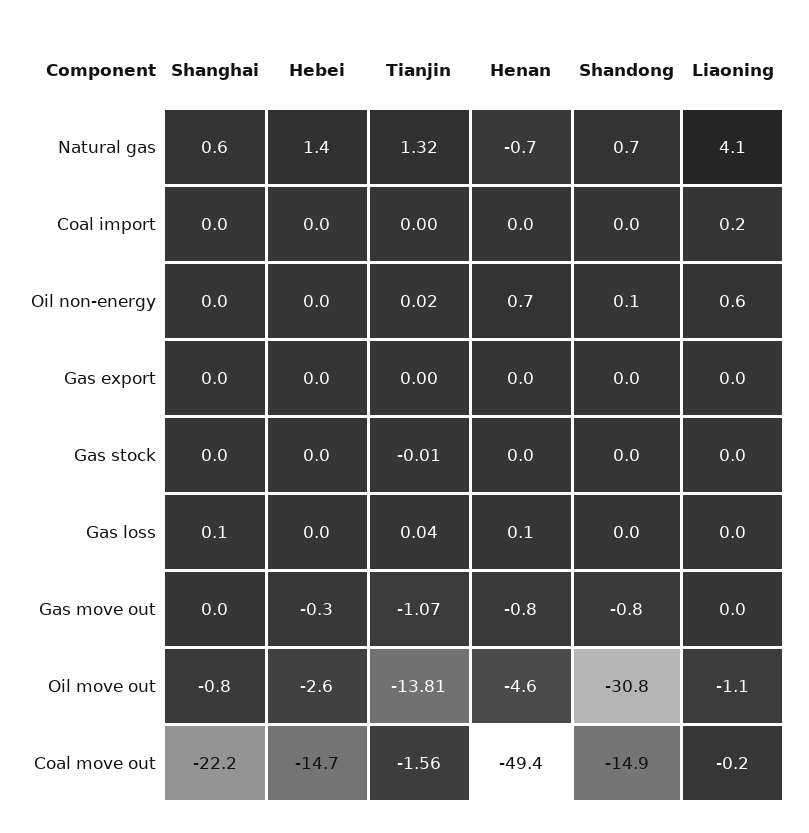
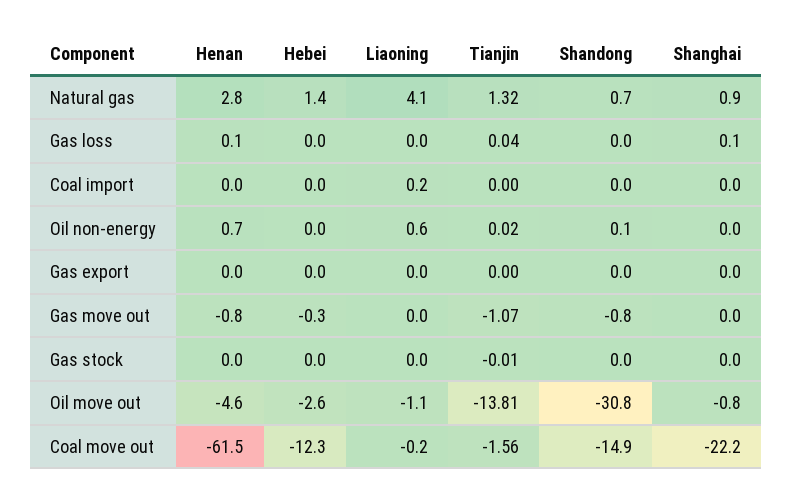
Shanghai, Natural gas: 0.6 -> 0.9
Henan, Natural gas: -0.7 -> 2.8
Hebei, Coal move out: -14.7 -> -12.3
Henan, Coal move out: -49.4 -> -61.5

